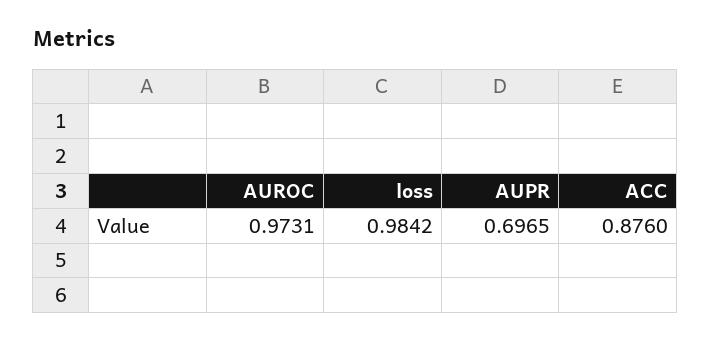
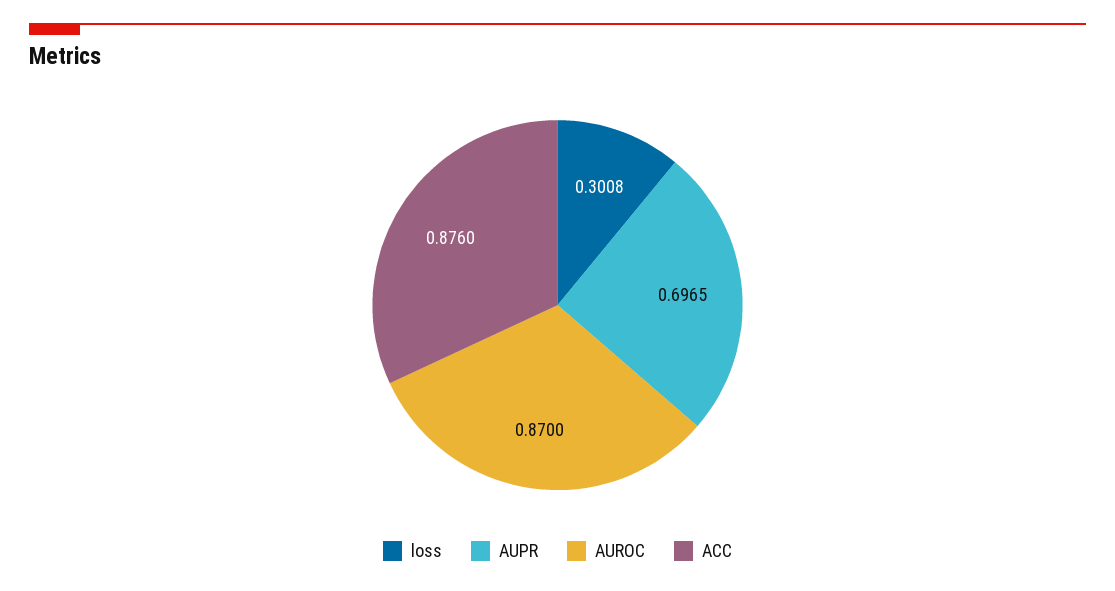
AUROC: 0.9731 -> 0.87
loss: 0.9842 -> 0.3008

